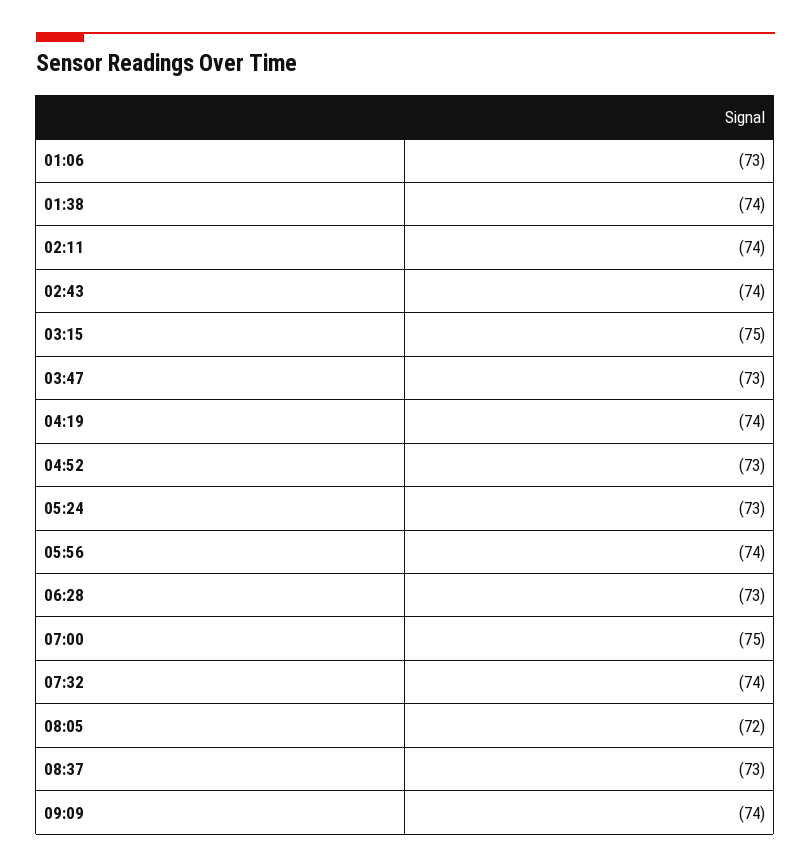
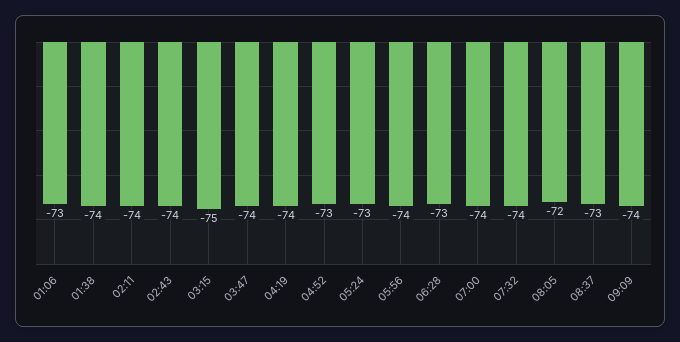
03:47: -73 -> -74
07:00: -75 -> -74

